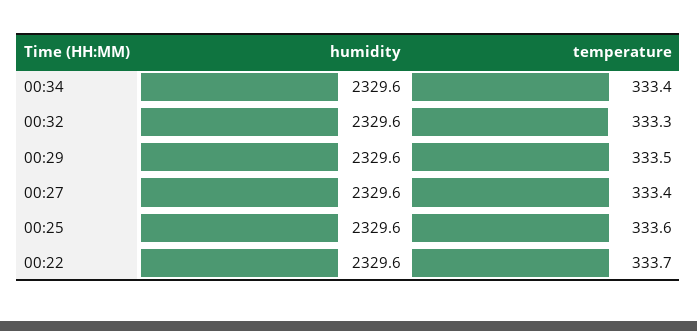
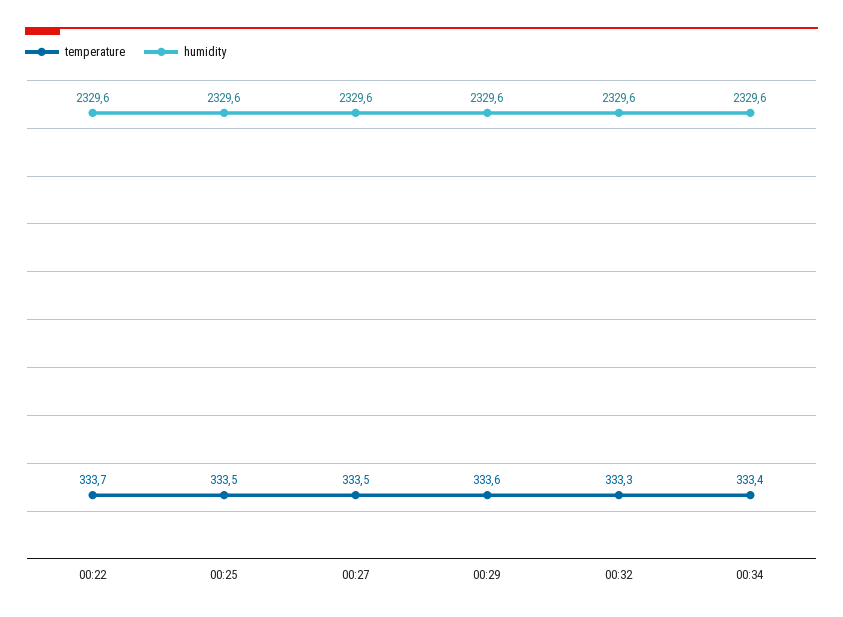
temperature, 00:29: 333.5 -> 333.6
temperature, 00:27: 333.4 -> 333.5
temperature, 00:25: 333.6 -> 333.5

